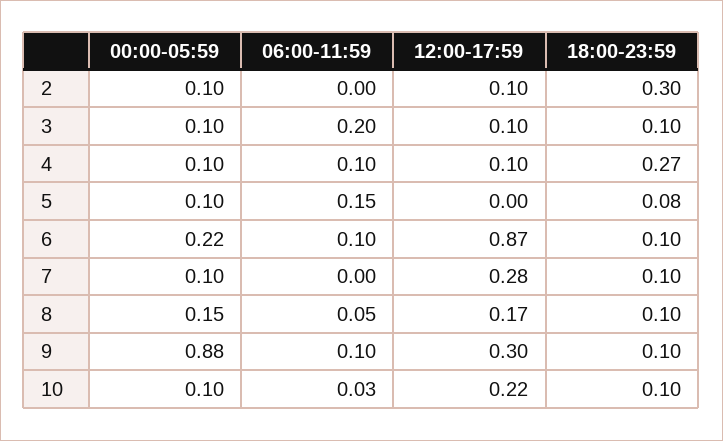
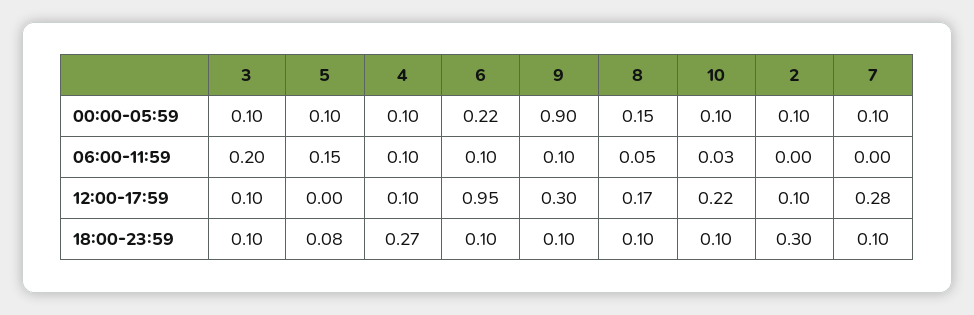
12:00-17:59, 6: 0.87 -> 0.95
00:00-05:59, 9: 0.88 -> 0.9

